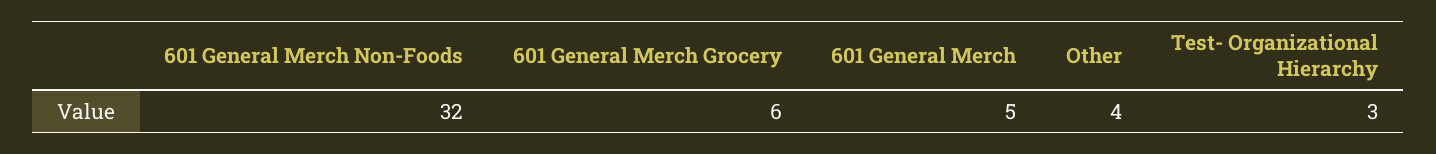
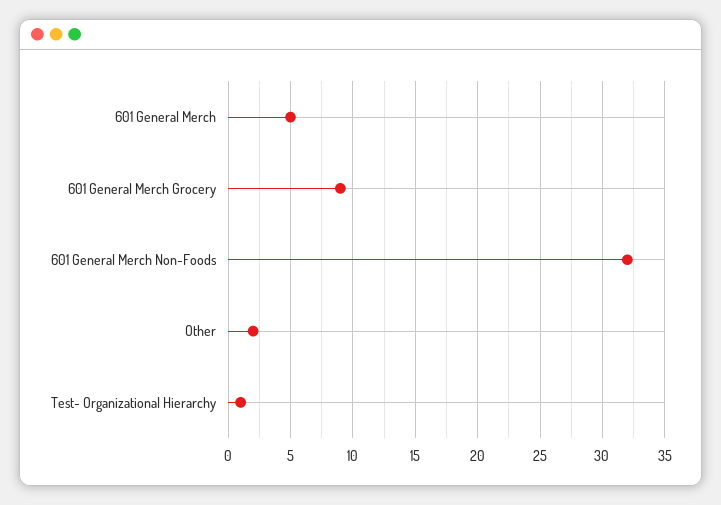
601 General Merch Grocery: 6 -> 9
Other: 4 -> 2
Test- Organizational Hierarchy: 3 -> 1

